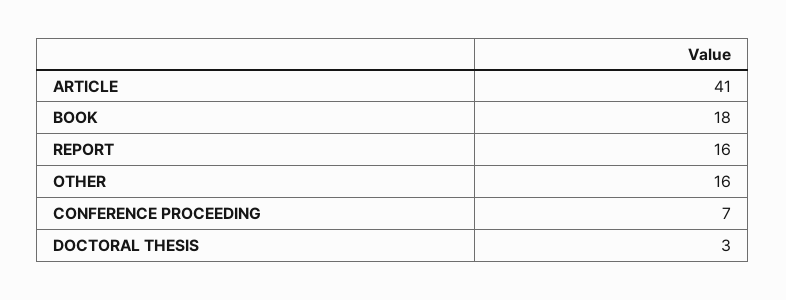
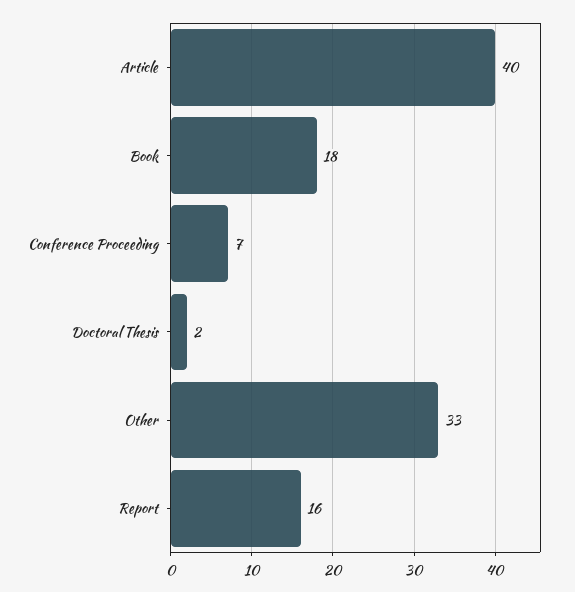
ARTICLE: 41 -> 40
OTHER: 16 -> 33
DOCTORAL THESIS: 3 -> 2

